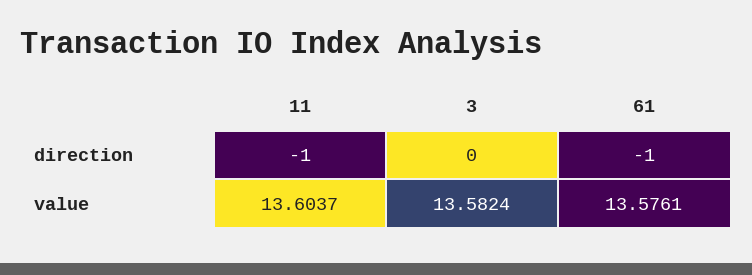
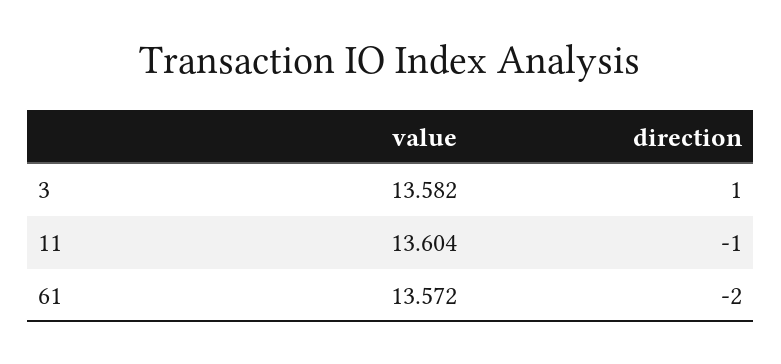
3, direction: 0 -> 1
61, direction: -1 -> -2
61, value: 13.5761 -> 13.572

